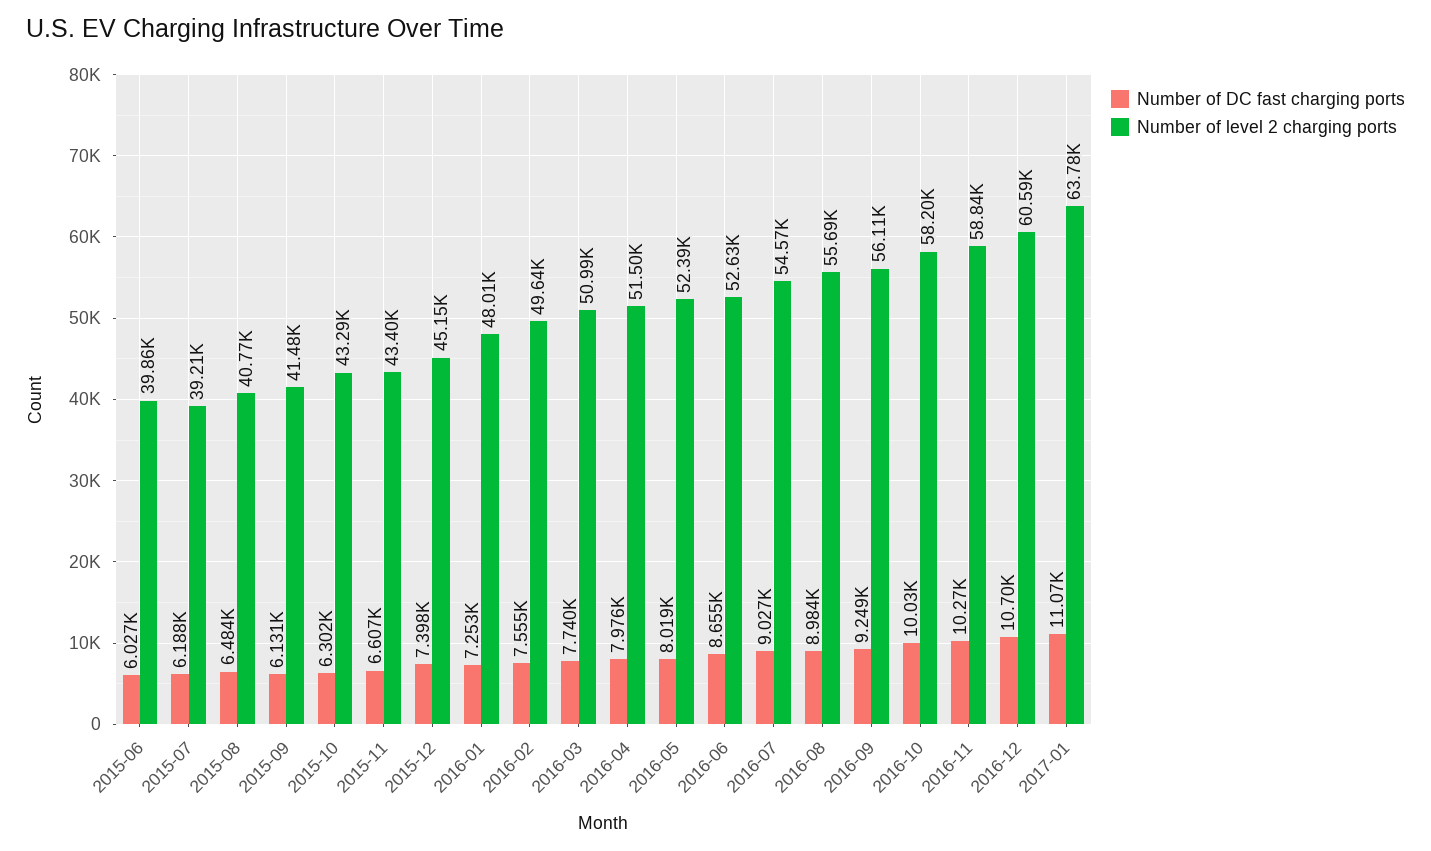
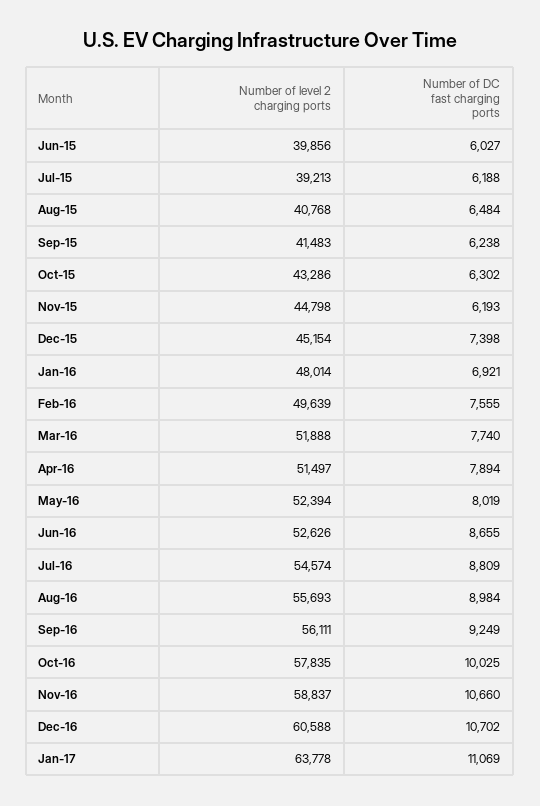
Number of DC fast charging ports, 2015-09: 6131 -> 6238
Number of DC fast charging ports, 2015-11: 6607 -> 6193
Number of level 2 charging ports, 2015-11: 43400 -> 44798
Number of DC fast charging ports, 2016-01: 7253 -> 6921
Number of level 2 charging ports, 2016-03: 50990 -> 51888
Number of DC fast charging ports, 2016-04: 7976 -> 7894
Number of DC fast charging ports, 2016-07: 9027 -> 8809
Number of level 2 charging ports, 2016-10: 58200 -> 57835
Number of DC fast charging ports, 2016-11: 10270 -> 10660

